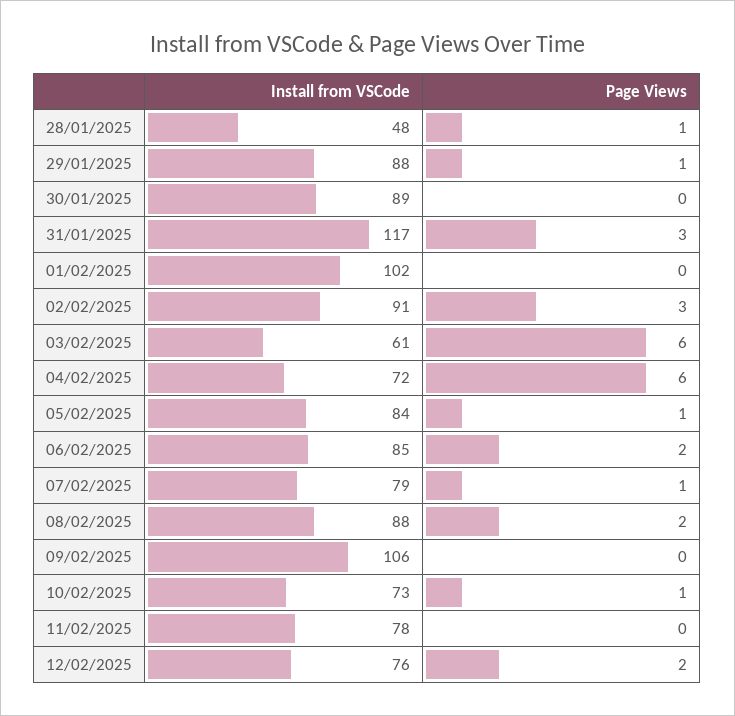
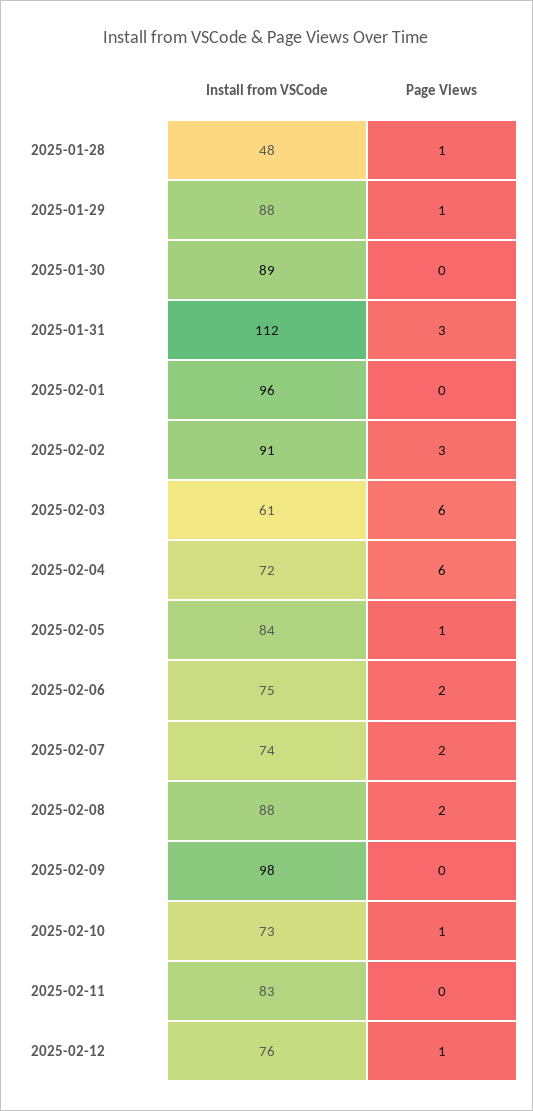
Install from VSCode, 31/01/2025: 117 -> 112
Install from VSCode, 01/02/2025: 102 -> 96
Install from VSCode, 06/02/2025: 85 -> 75
Install from VSCode, 07/02/2025: 79 -> 74
Page Views, 07/02/2025: 1 -> 2
Install from VSCode, 09/02/2025: 106 -> 98
Install from VSCode, 11/02/2025: 78 -> 83
Page Views, 12/02/2025: 2 -> 1

